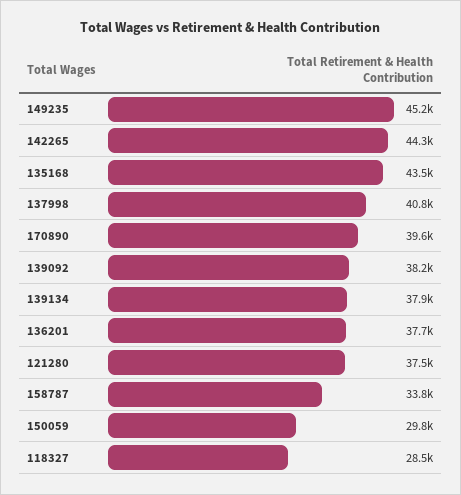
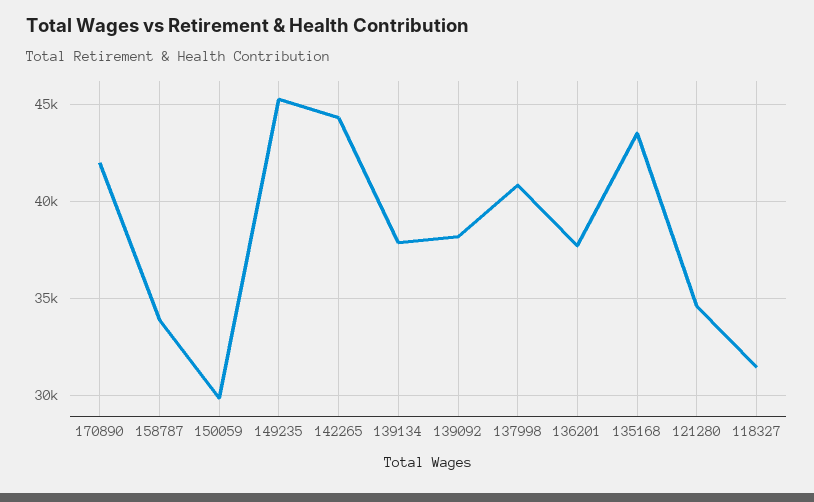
170890: 39600 -> 42000
121280: 37500 -> 34500
118327: 28500 -> 31500

